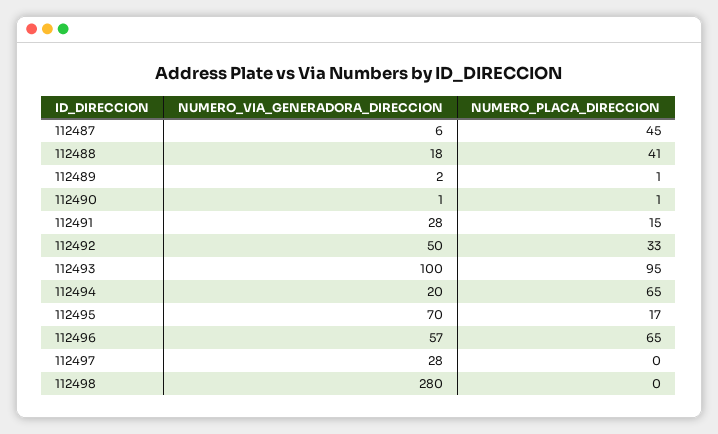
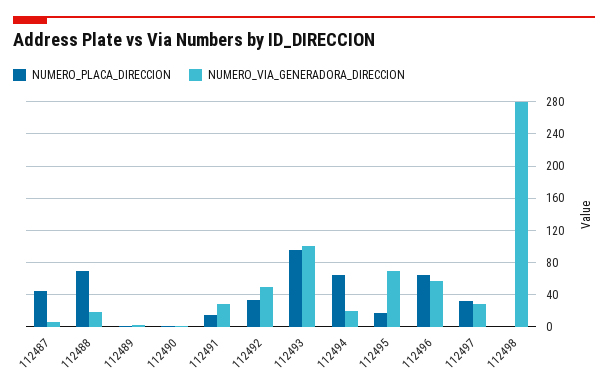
NUMERO_PLACA_DIRECCION, 112488: 41 -> 70
NUMERO_PLACA_DIRECCION, 112497: 0 -> 30

